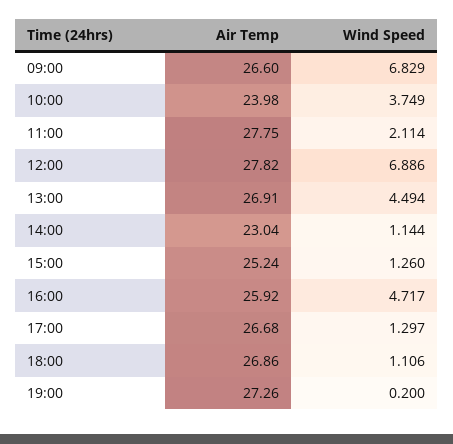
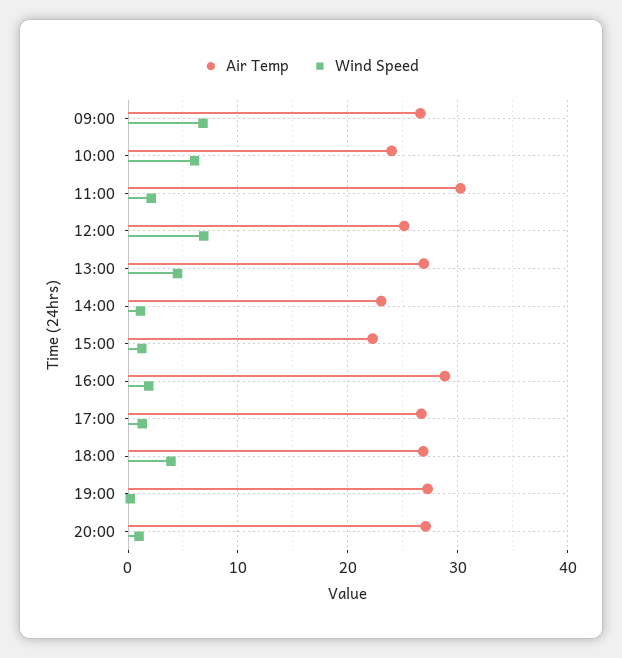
Wind Speed, 10:00: 3.749 -> 6
Air Temp, 11:00: 27.75 -> 30
Air Temp, 12:00: 27.82 -> 25
Air Temp, 15:00: 25.24 -> 22
Air Temp, 16:00: 25.92 -> 29
Wind Speed, 16:00: 4.717 -> 2
Wind Speed, 18:00: 1.106 -> 4
Air Temp, 20:00: none -> 27
Wind Speed, 20:00: none -> 1

